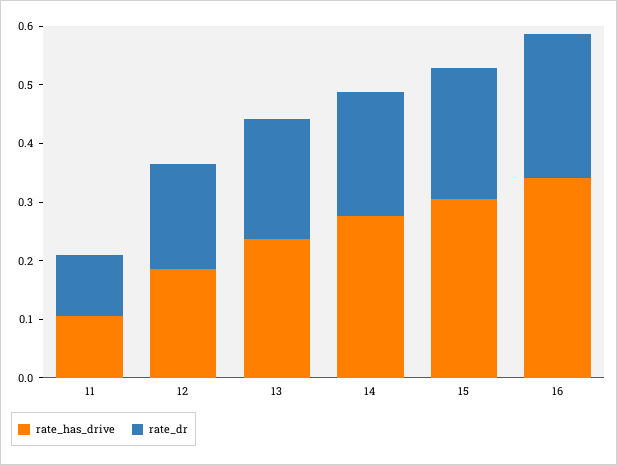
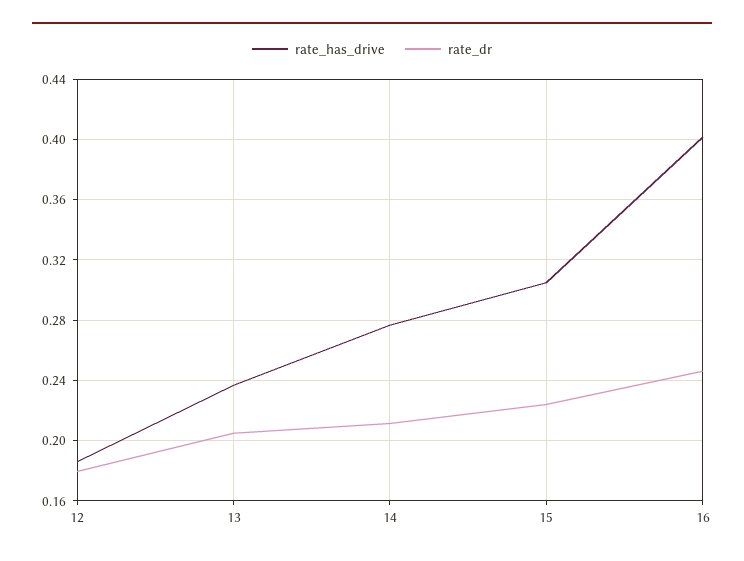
rate_has_drive, 11: 0.1 -> none
rate_dr, 11: 0.1 -> none
rate_has_drive, 16: 0.34 -> 0.4

